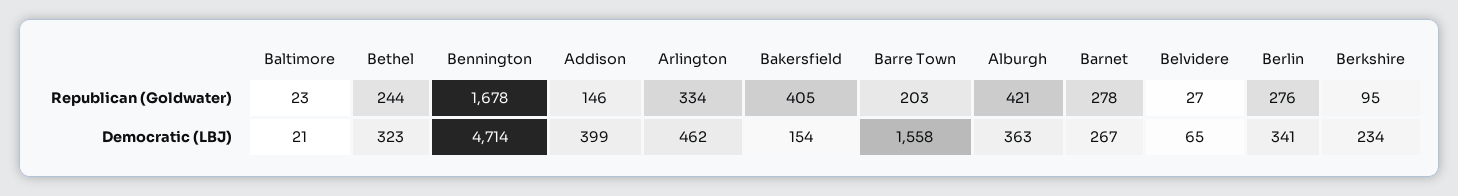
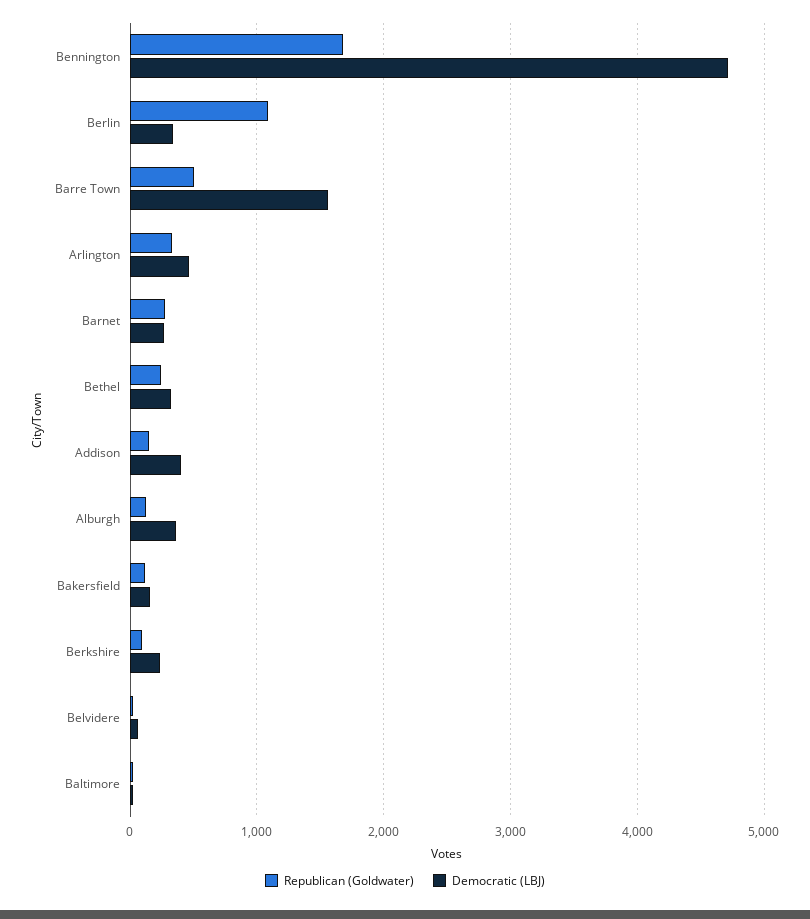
Republican (Goldwater), Bakersfield: 405 -> 100
Republican (Goldwater), Barre Town: 203 -> 500
Republican (Goldwater), Alburgh: 421 -> 100
Republican (Goldwater), Berlin: 276 -> 1100

